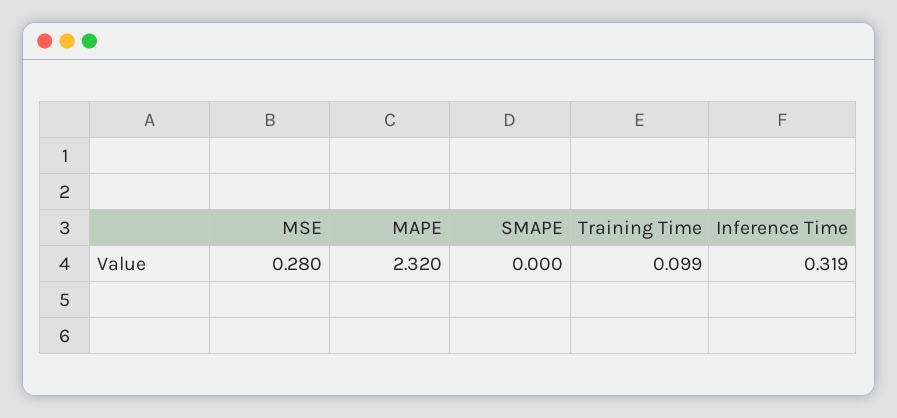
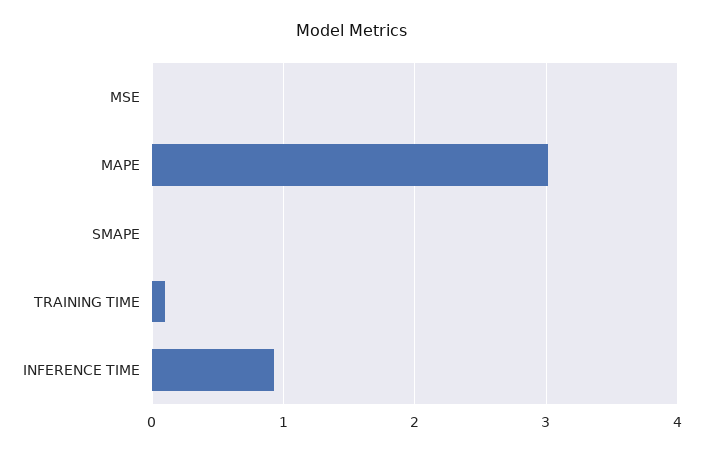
MSE: 0.28 -> 0
MAPE: 2.32 -> 3
Inference Time: 0.319 -> 0.9

